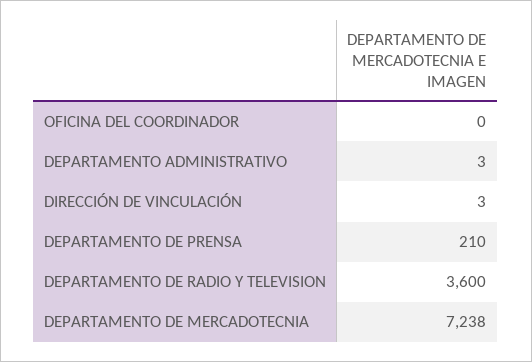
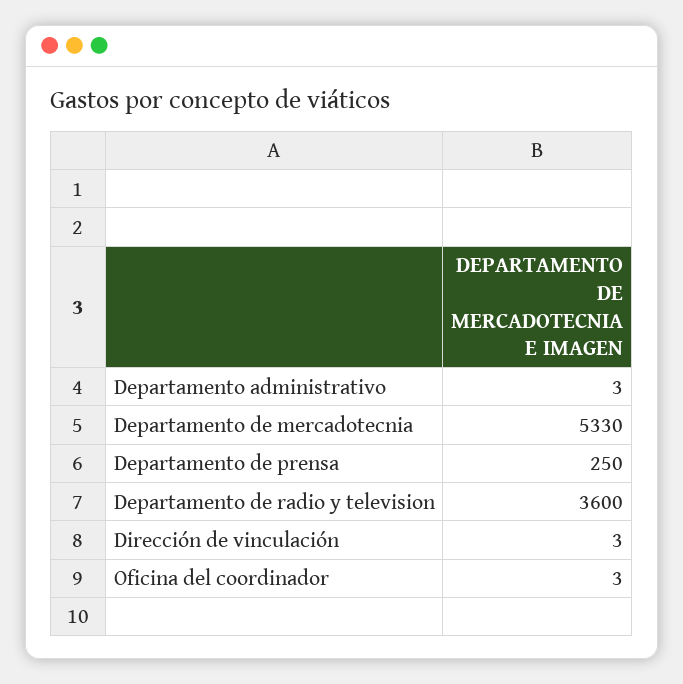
OFICINA DEL COORDINADOR: 0 -> 3
DEPARTAMENTO DE PRENSA: 210 -> 250
DEPARTAMENTO DE MERCADOTECNIA: 7238 -> 5330

